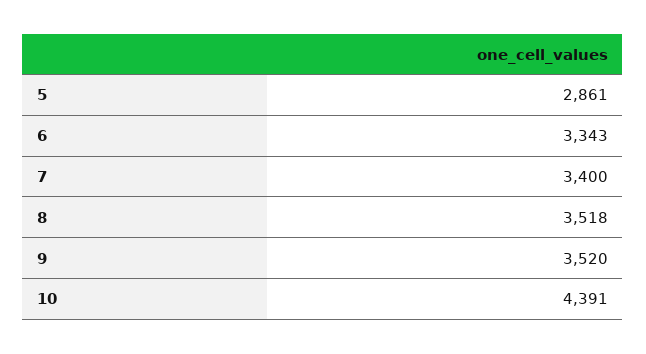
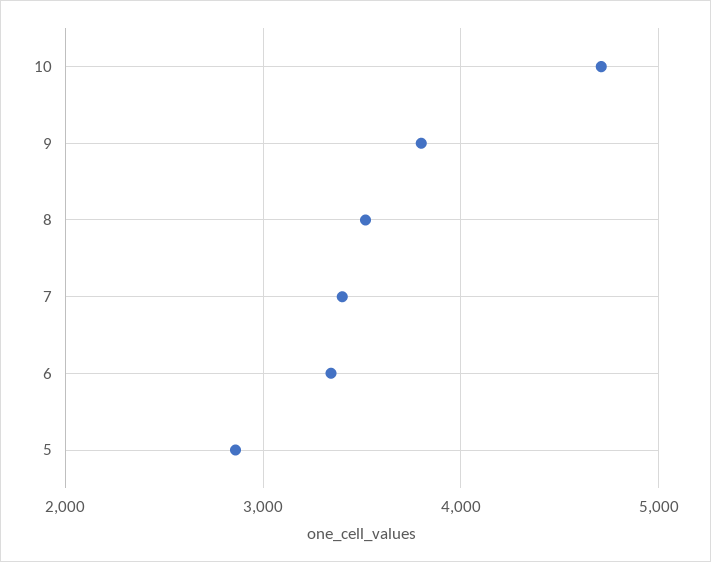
9: 3520 -> 3800
10: 4391 -> 4700

